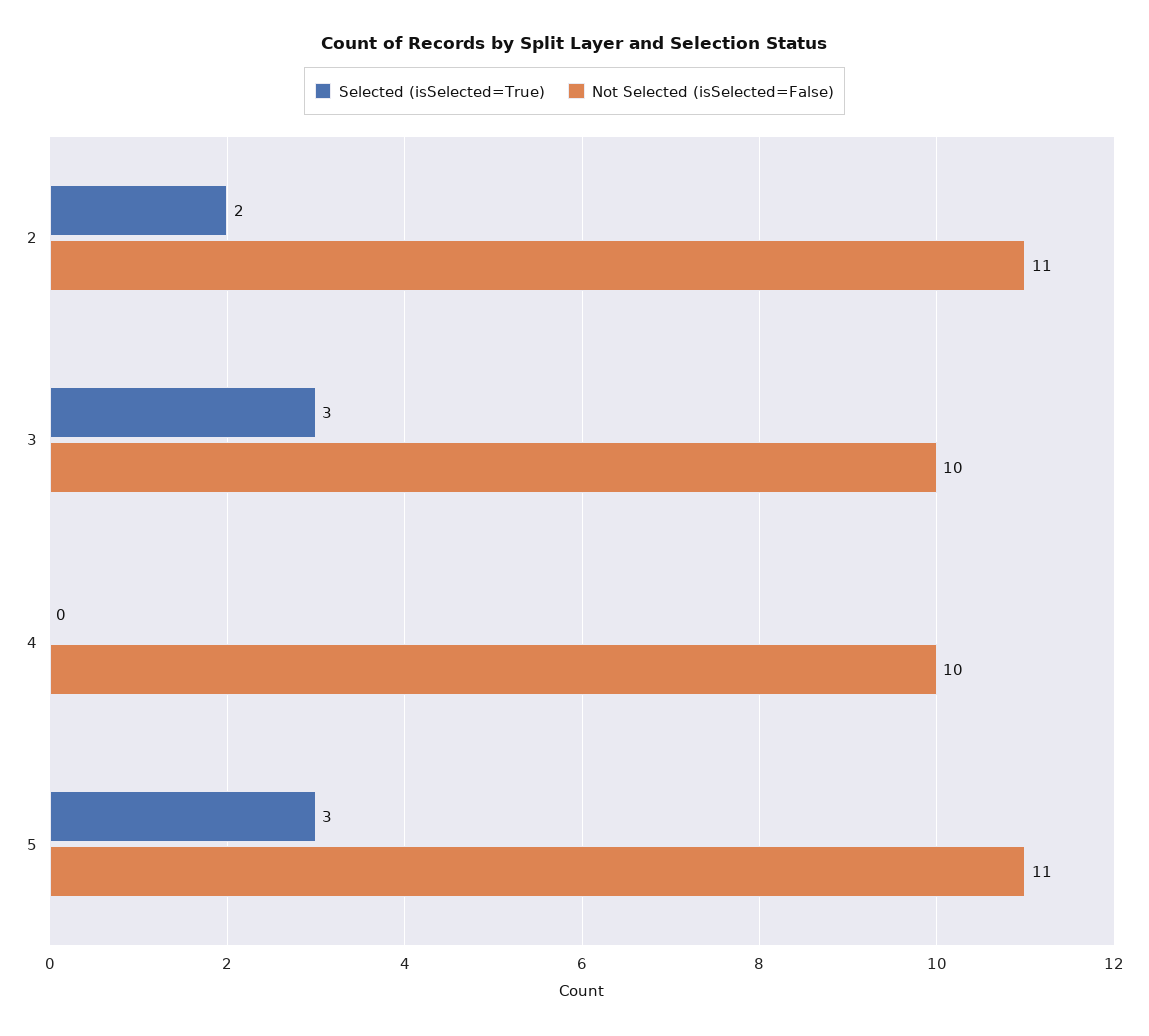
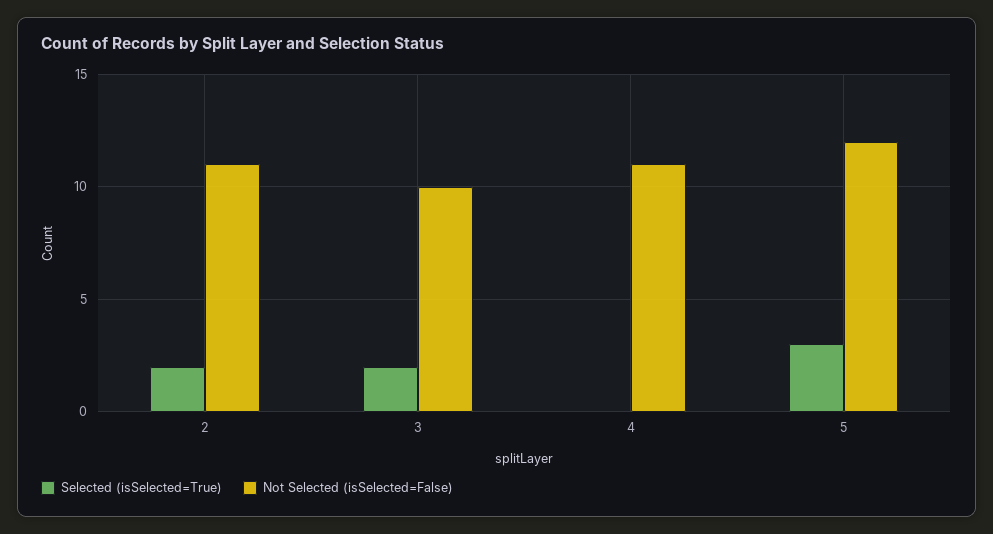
Selected (isSelected=True), 3: 3 -> 2
Not Selected (isSelected=False), 4: 10 -> 11
Not Selected (isSelected=False), 5: 11 -> 12

